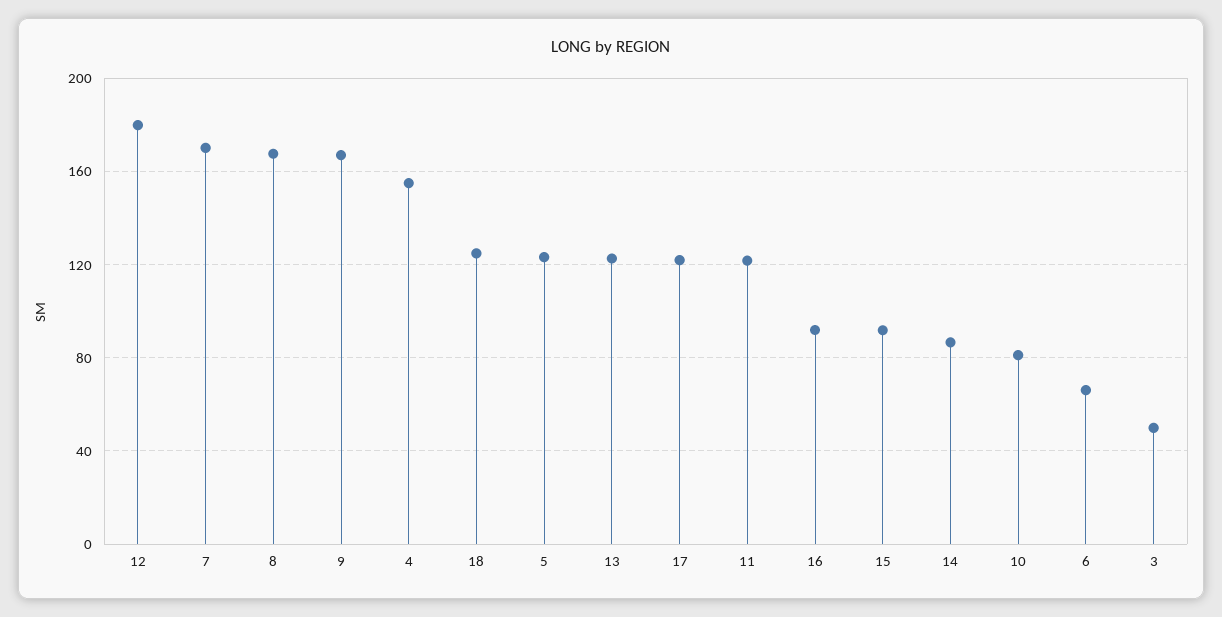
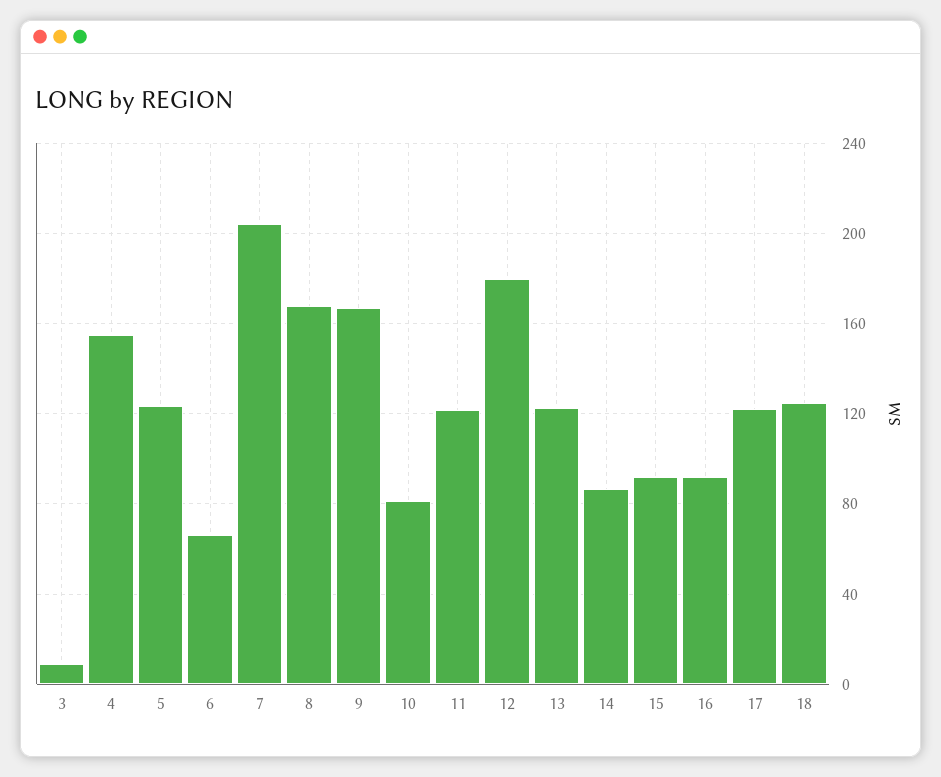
7: 170 -> 205
3: 50 -> 10

